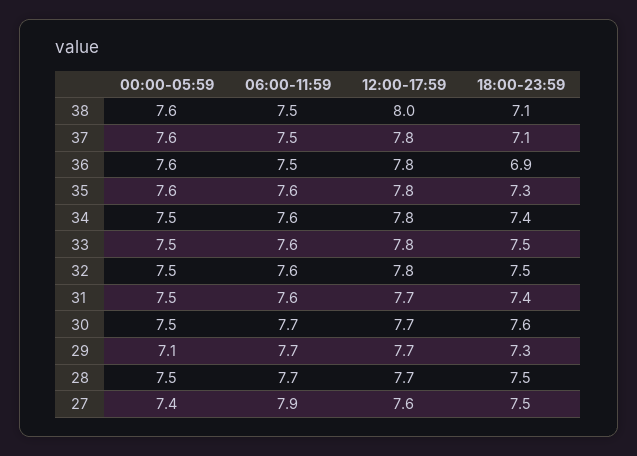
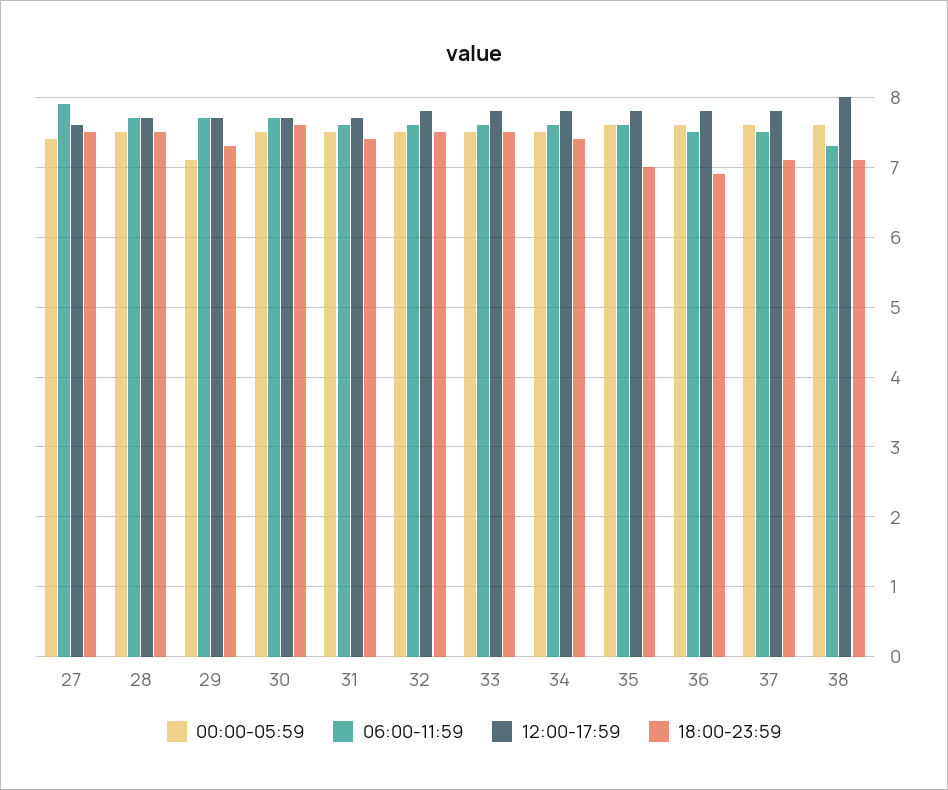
06:00-11:59, 38: 7.5 -> 7.3
18:00-23:59, 35: 7.3 -> 7

